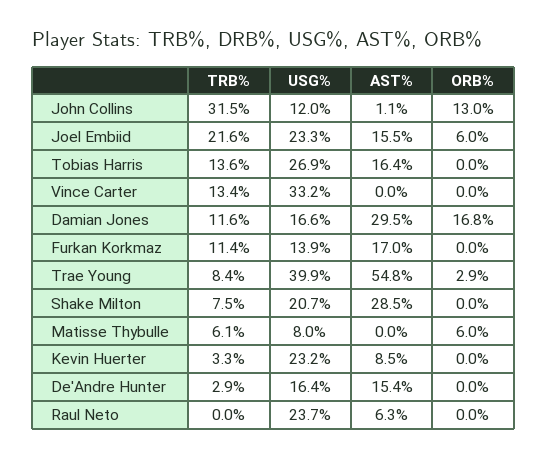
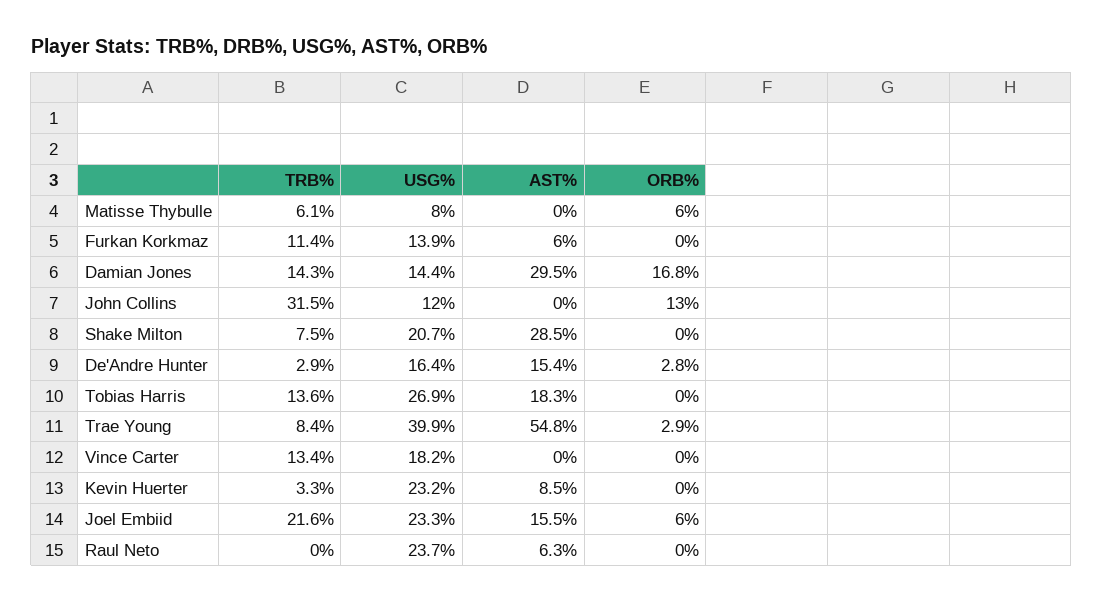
AST%, John Collins: 1.1 -> 0
AST%, Tobias Harris: 16.4 -> 18.3
USG%, Vince Carter: 33.2 -> 18.2
TRB%, Damian Jones: 11.6 -> 14.3
USG%, Damian Jones: 16.6 -> 14.4
AST%, Furkan Korkmaz: 17 -> 6
ORB%, De'Andre Hunter: 0 -> 2.8

